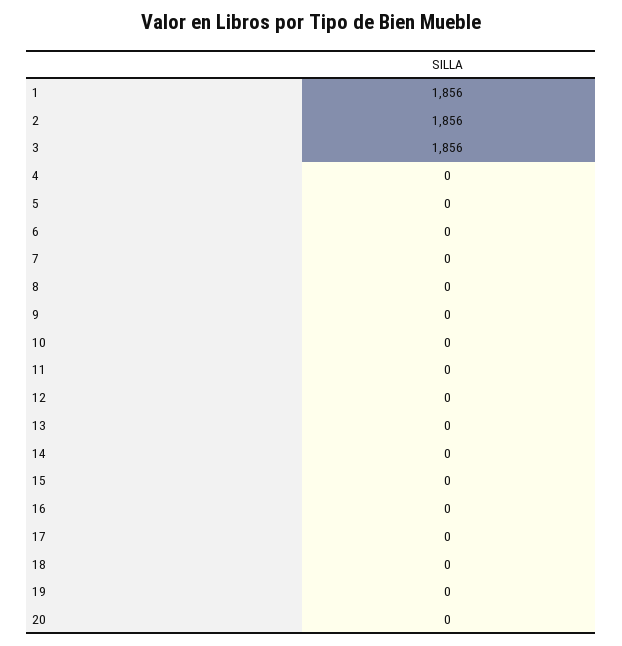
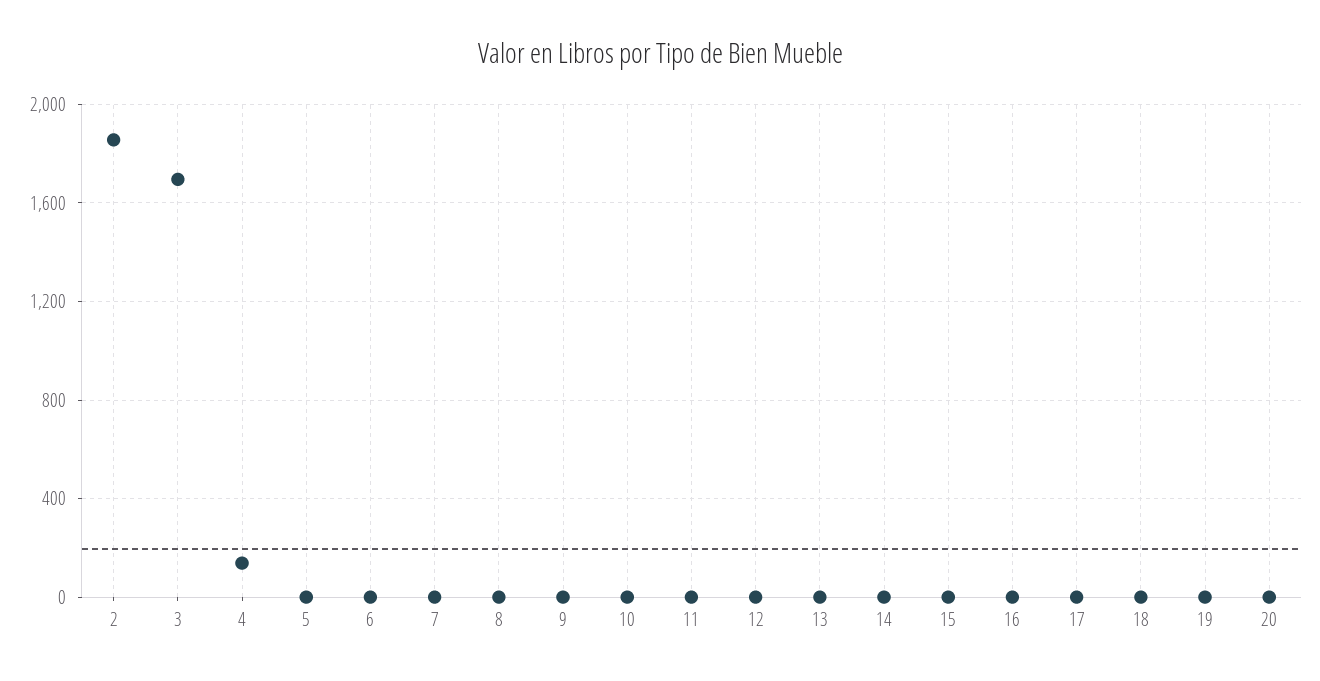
1: 1856 -> none
3: 1856 -> 1700
4: 0 -> 150

